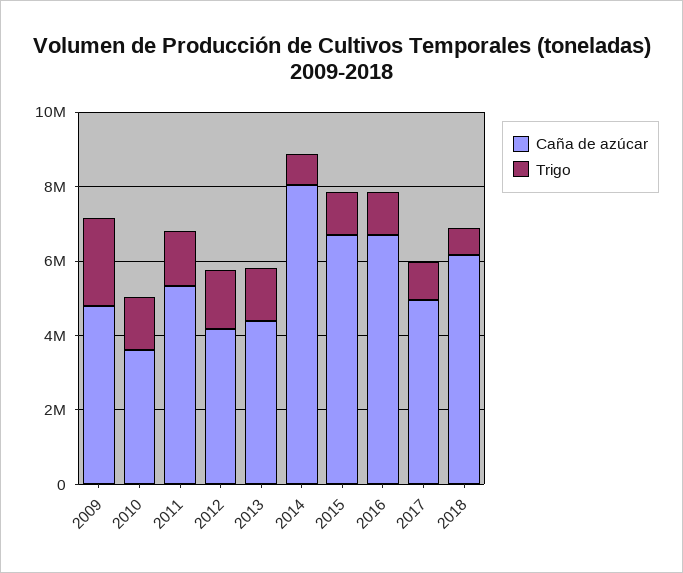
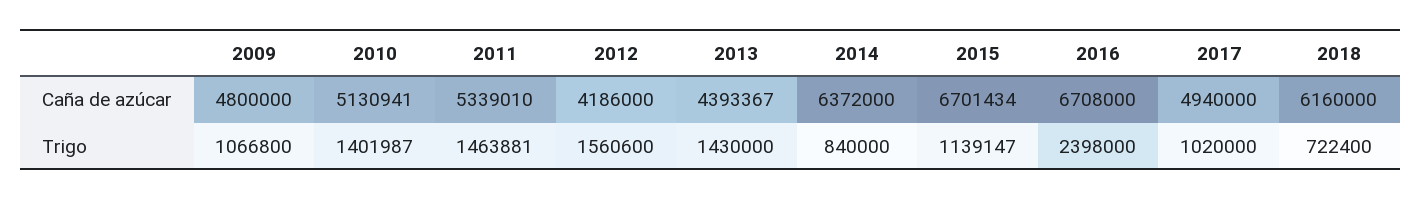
Trigo, 2009: 2500000 -> 1066800
Caña de azúcar, 2010: 3500000 -> 5130941
Caña de azúcar, 2014: 8000000 -> 6372000
Trigo, 2016: 1000000 -> 2398000

